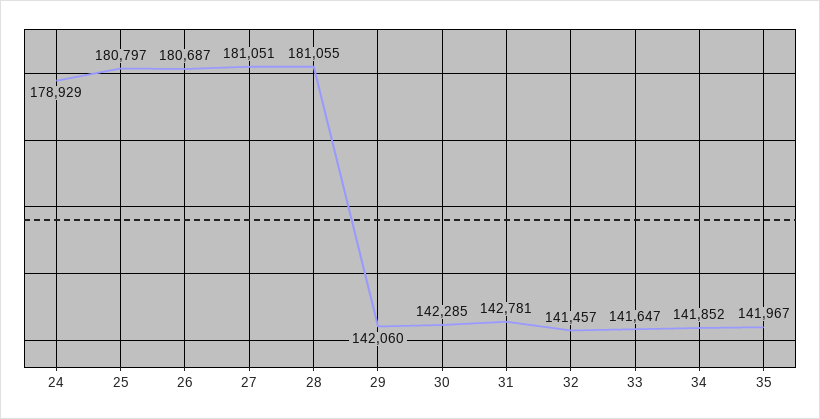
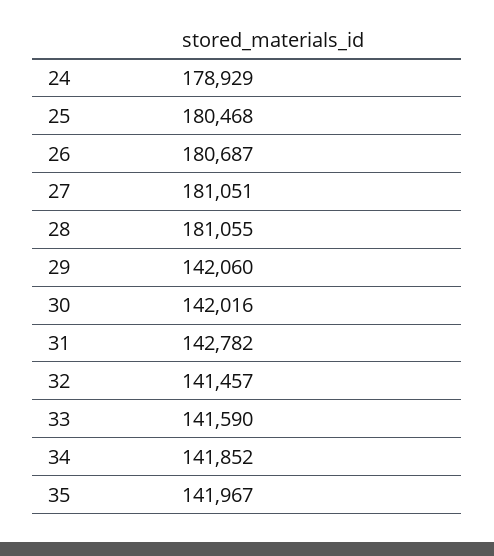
25: 180797 -> 180468
30: 142285 -> 142016
31: 142781 -> 142782
33: 141647 -> 141590

